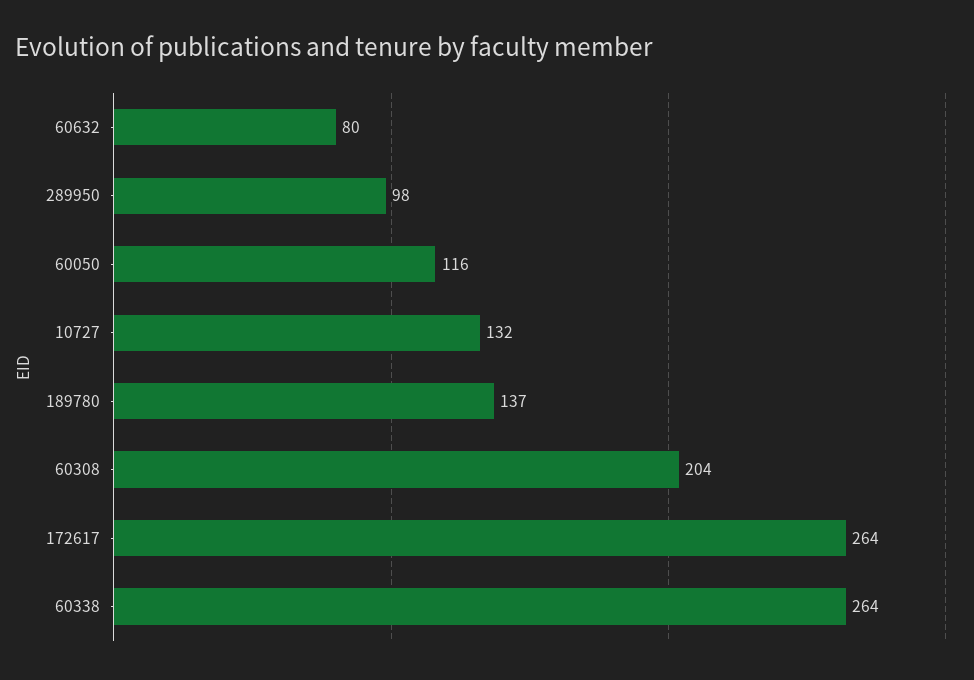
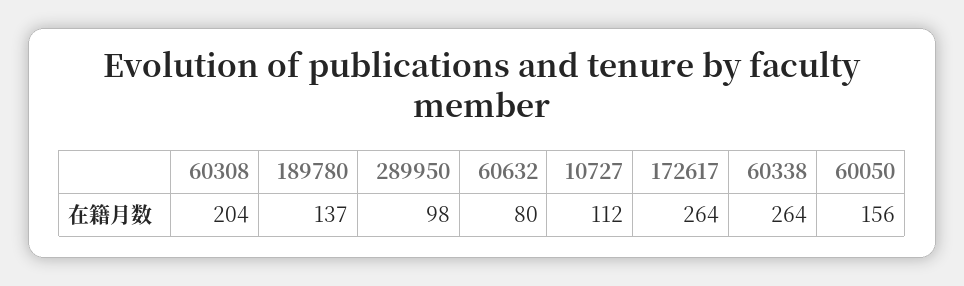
60050: 116 -> 156
10727: 132 -> 112

